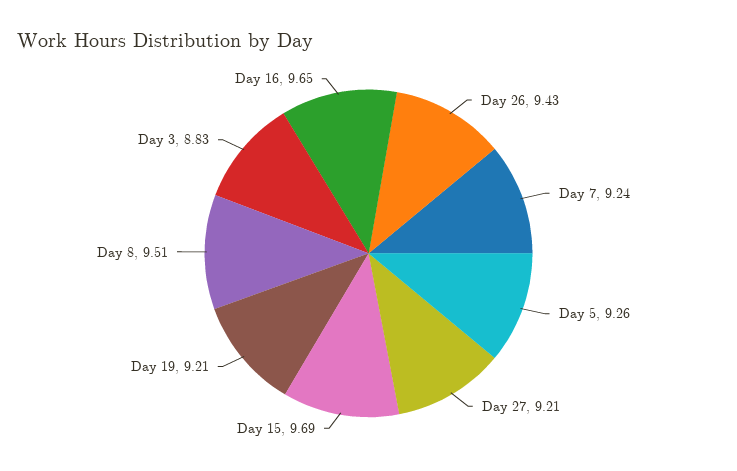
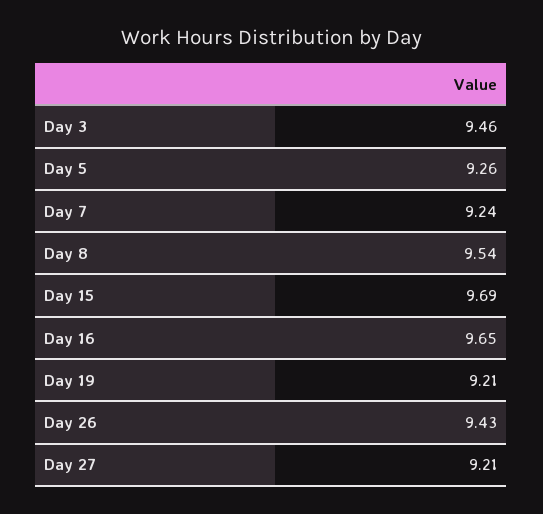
Day 8: 9.51 -> 9.54
Day 3: 8.83 -> 9.46

